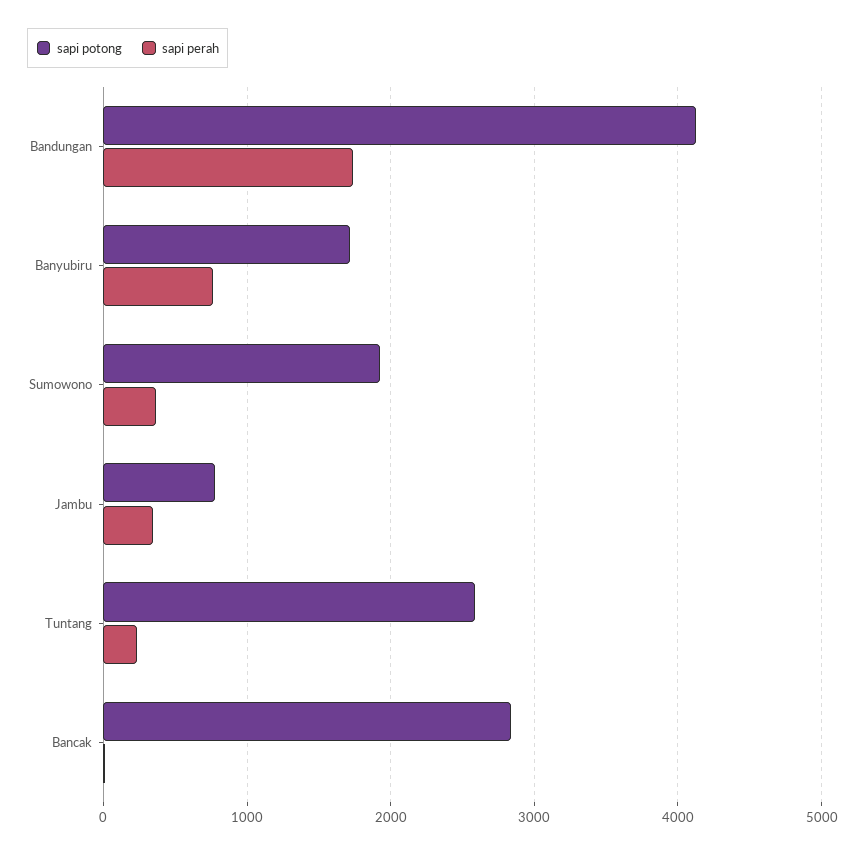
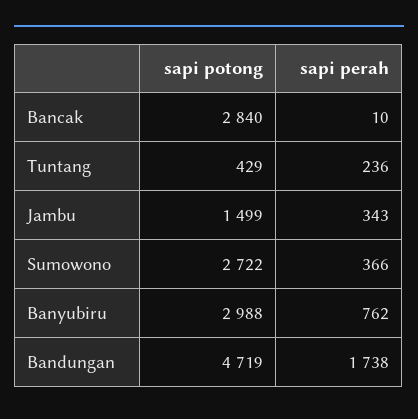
sapi potong, Bandungan: 4100 -> 4719
sapi potong, Banyubiru: 1700 -> 2988
sapi potong, Sumowono: 1900 -> 2722
sapi potong, Jambu: 800 -> 1499
sapi potong, Tuntang: 2600 -> 429

